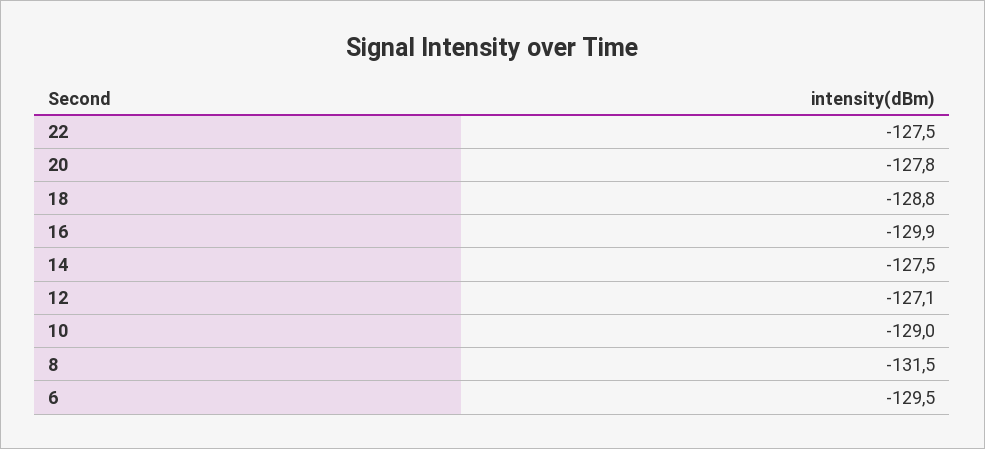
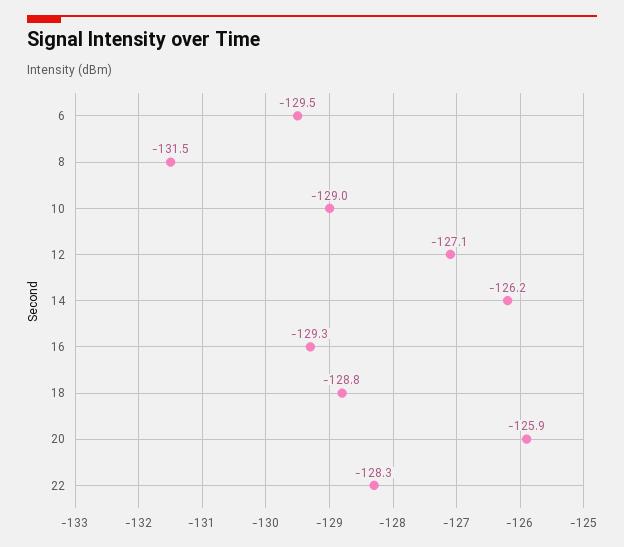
22: -127.5 -> -128.3
20: -127.8 -> -125.9
16: -129.9 -> -129.3
14: -127.5 -> -126.2

